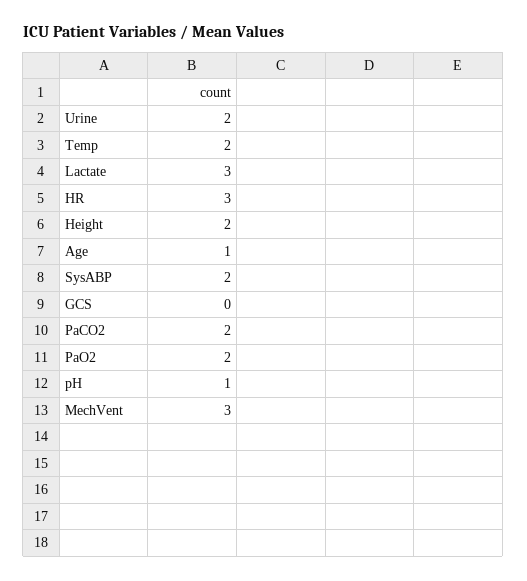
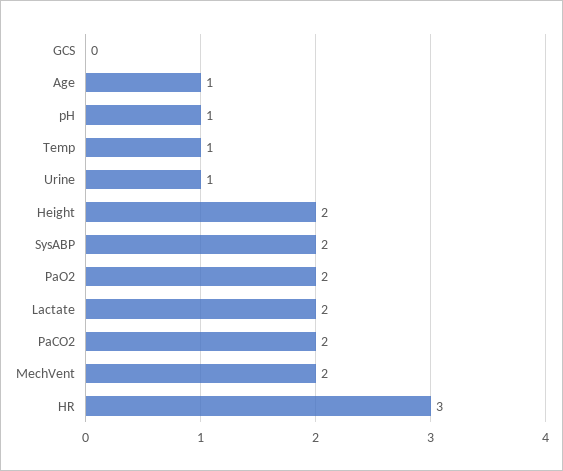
Urine: 2 -> 1
Temp: 2 -> 1
Lactate: 3 -> 2
MechVent: 3 -> 2

